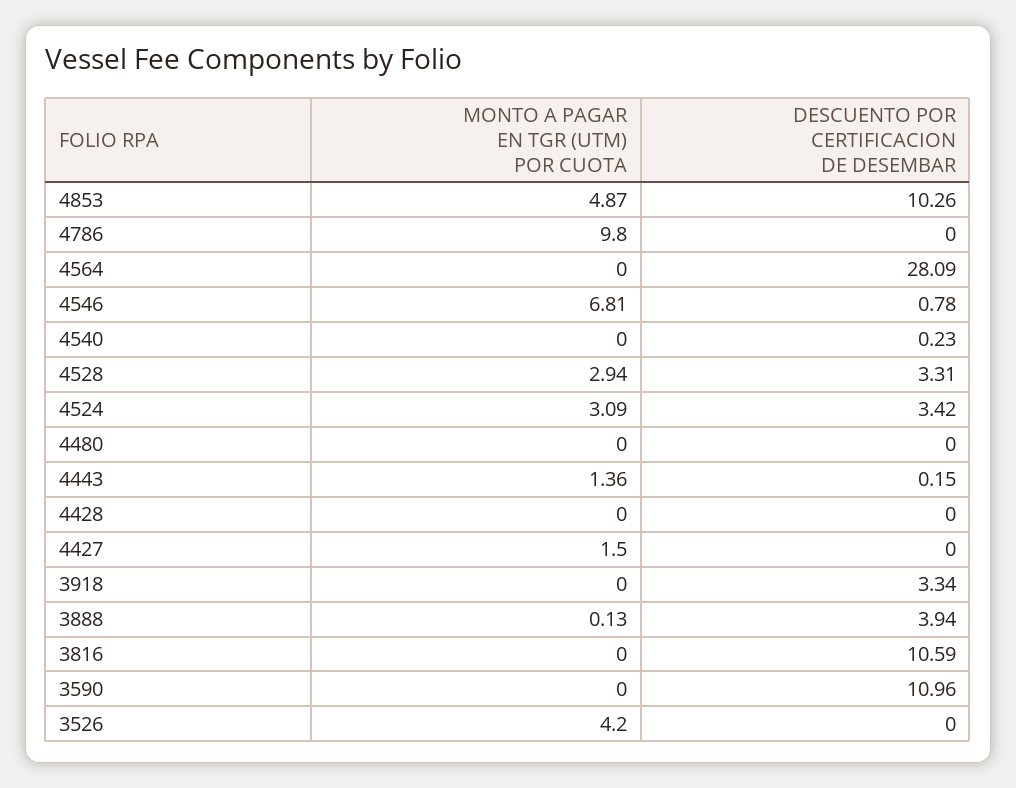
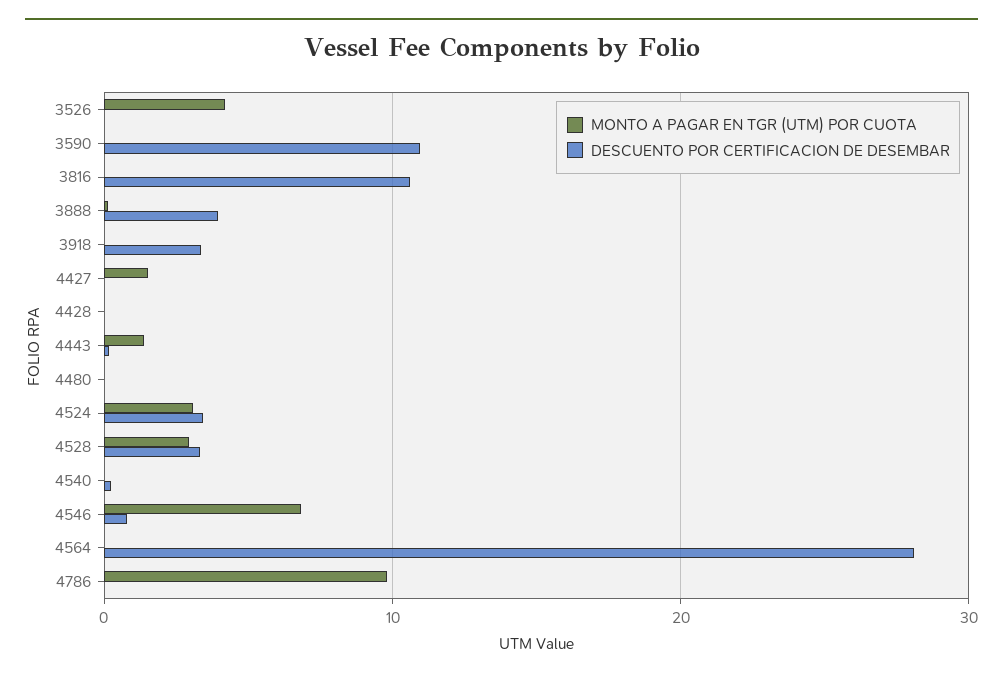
MONTO A PAGAR EN TGR (UTM) POR CUOTA, 4853: 4.87 -> none
DESCUENTO POR CERTIFICACION DE DESEMBAR, 4853: 10.26 -> none

